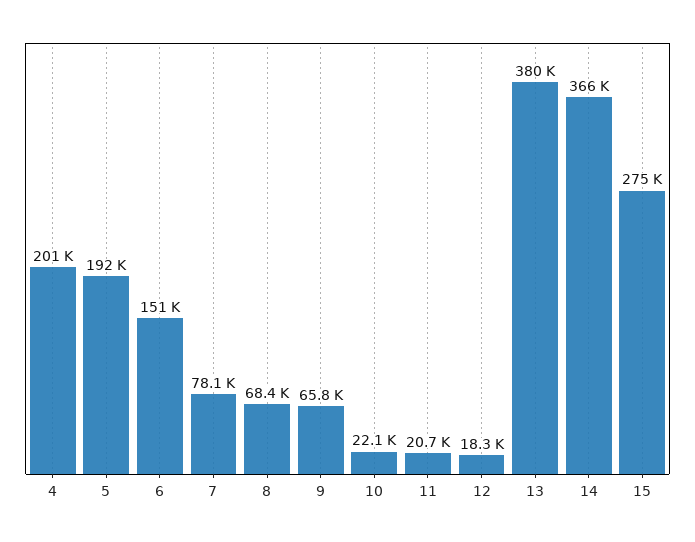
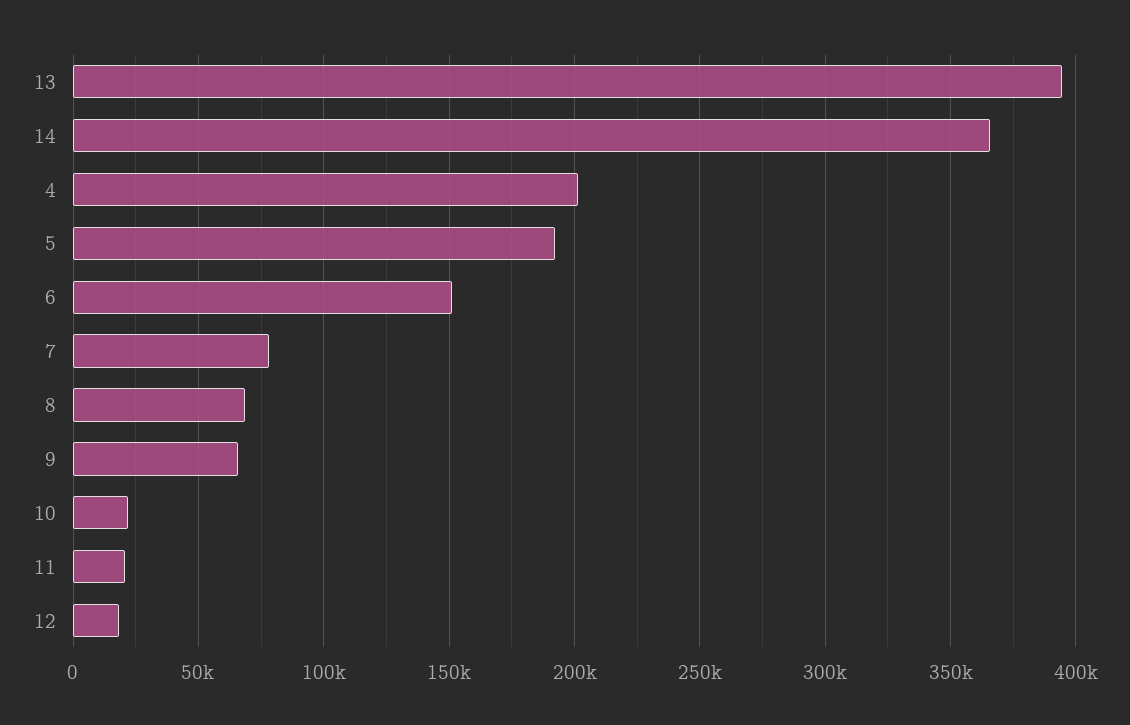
13: 380000 -> 395000
15: 275000 -> none

